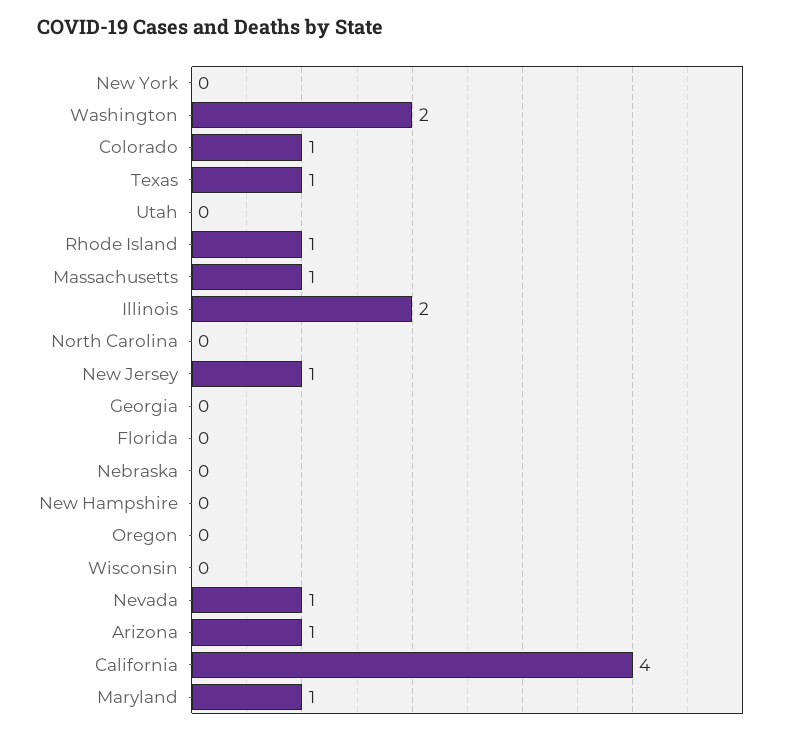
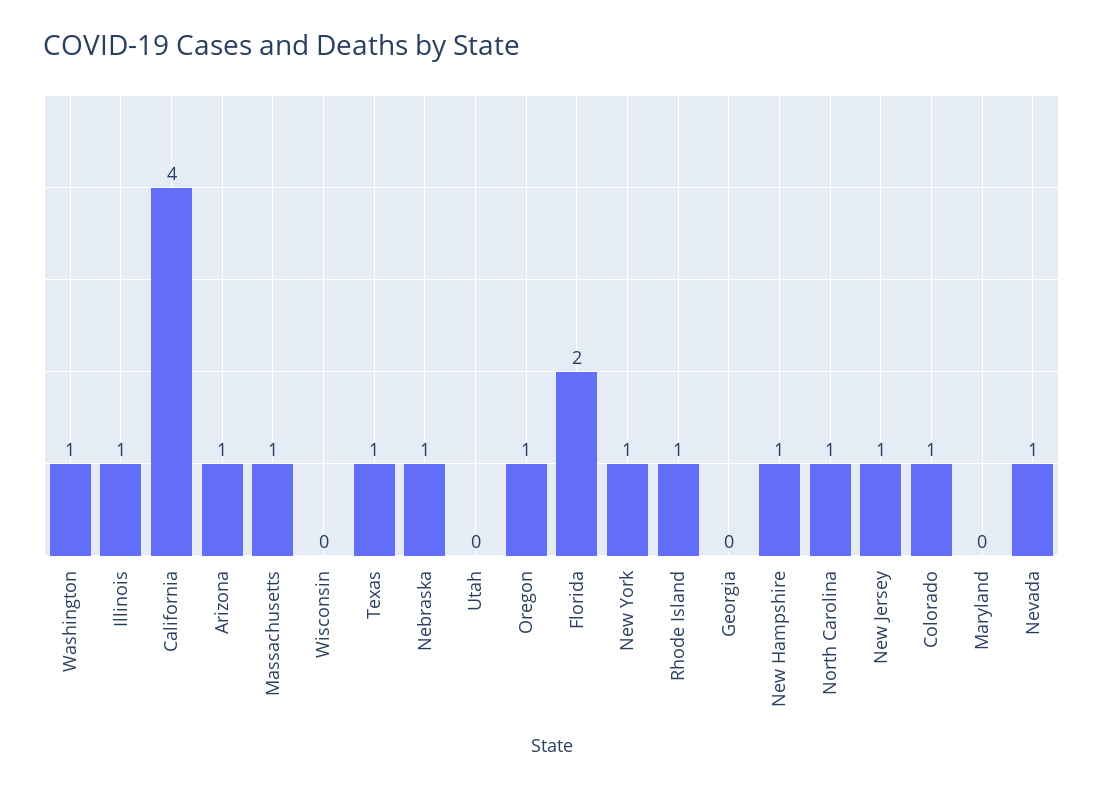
New York: 0 -> 1
Washington: 2 -> 1
Illinois: 2 -> 1
North Carolina: 0 -> 1
Florida: 0 -> 2
Nebraska: 0 -> 1
New Hampshire: 0 -> 1
Oregon: 0 -> 1
Maryland: 1 -> 0

